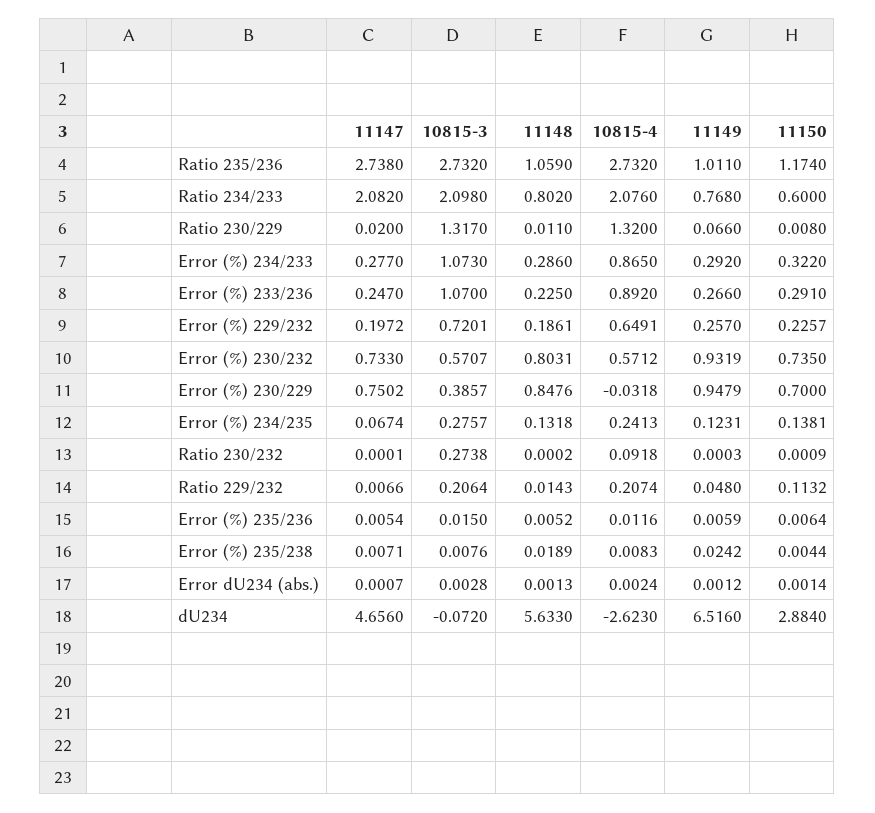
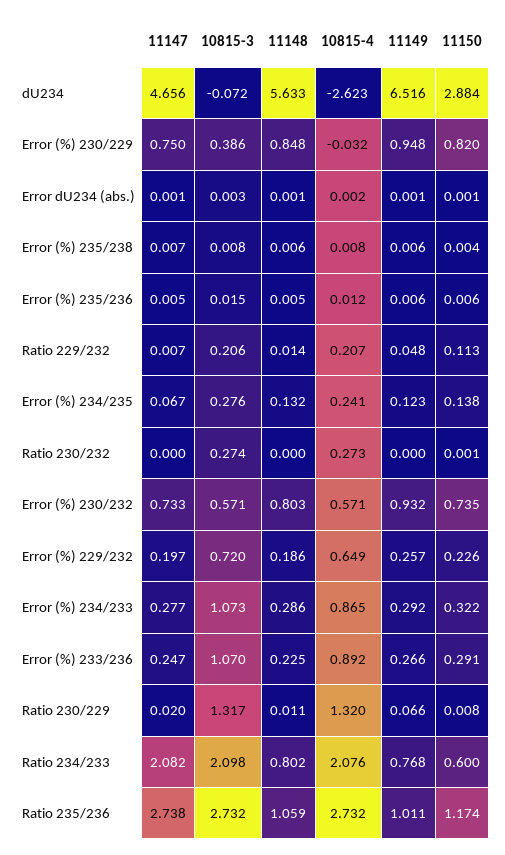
11150, Error (%) 230/229: 0.7 -> 0.82
10815-4, Ratio 230/232: 0.0918 -> 0.273
11148, Error (%) 235/238: 0.0189 -> 0.006
11149, Error (%) 235/238: 0.0242 -> 0.006

